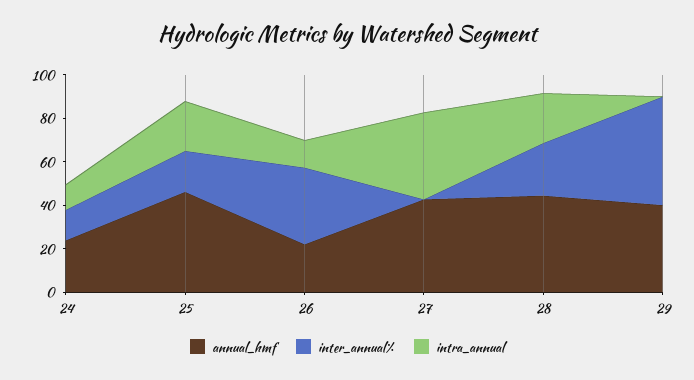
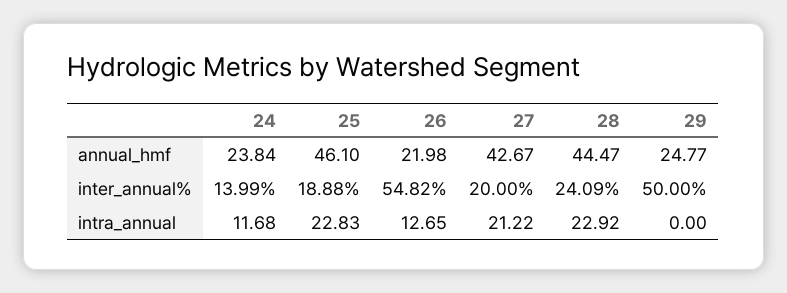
inter_annual%, 26: 35 -> 54.82
inter_annual%, 27: 0 -> 20
intra_annual, 27: 40 -> 21.22
annual_hmf, 29: 40 -> 24.77

